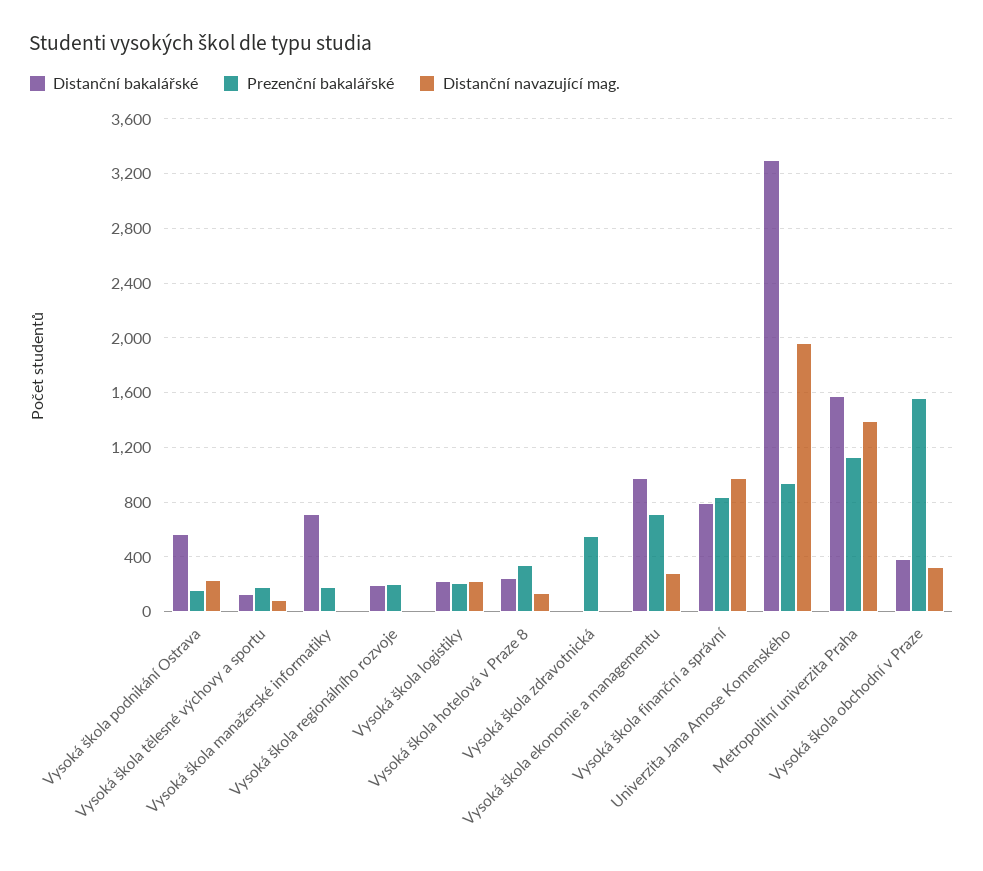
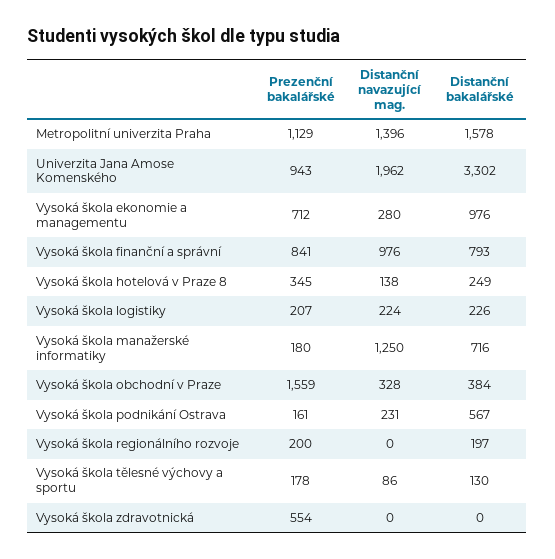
Distanční navazující mag., Vysoká škola manažerské informatiky: 0 -> 1250

